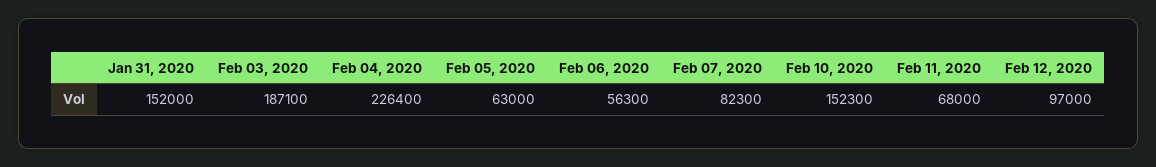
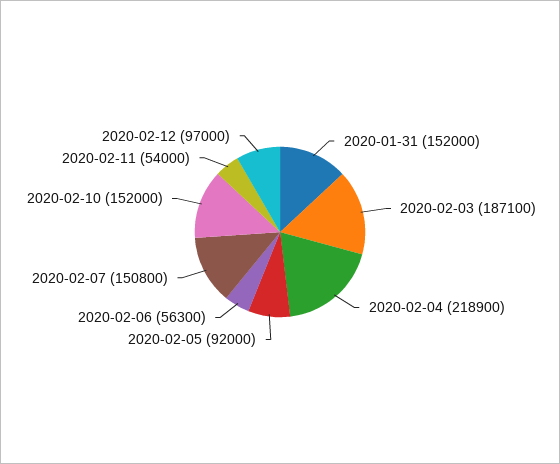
Feb 04, 2020: 226400 -> 218900
Feb 05, 2020: 63000 -> 92000
Feb 07, 2020: 82300 -> 150800
Feb 10, 2020: 152300 -> 152000
Feb 11, 2020: 68000 -> 54000

